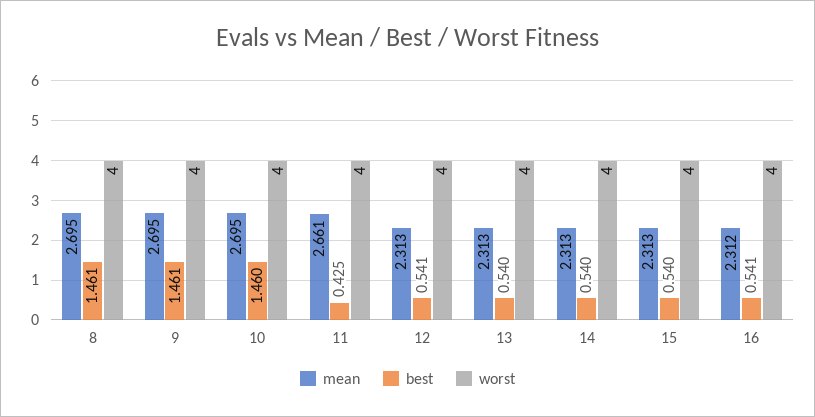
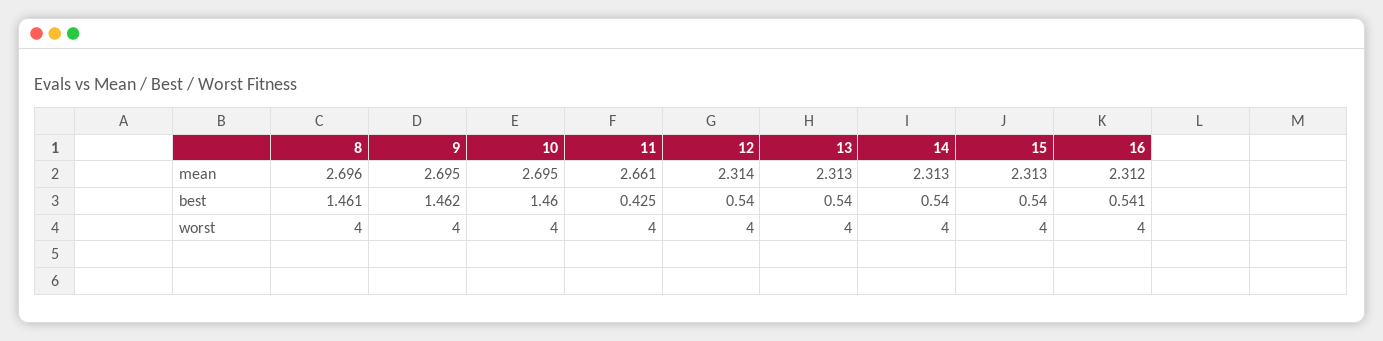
mean, 8: 2.695 -> 2.696
best, 9: 1.461 -> 1.462
mean, 12: 2.313 -> 2.314
best, 12: 0.541 -> 0.54

